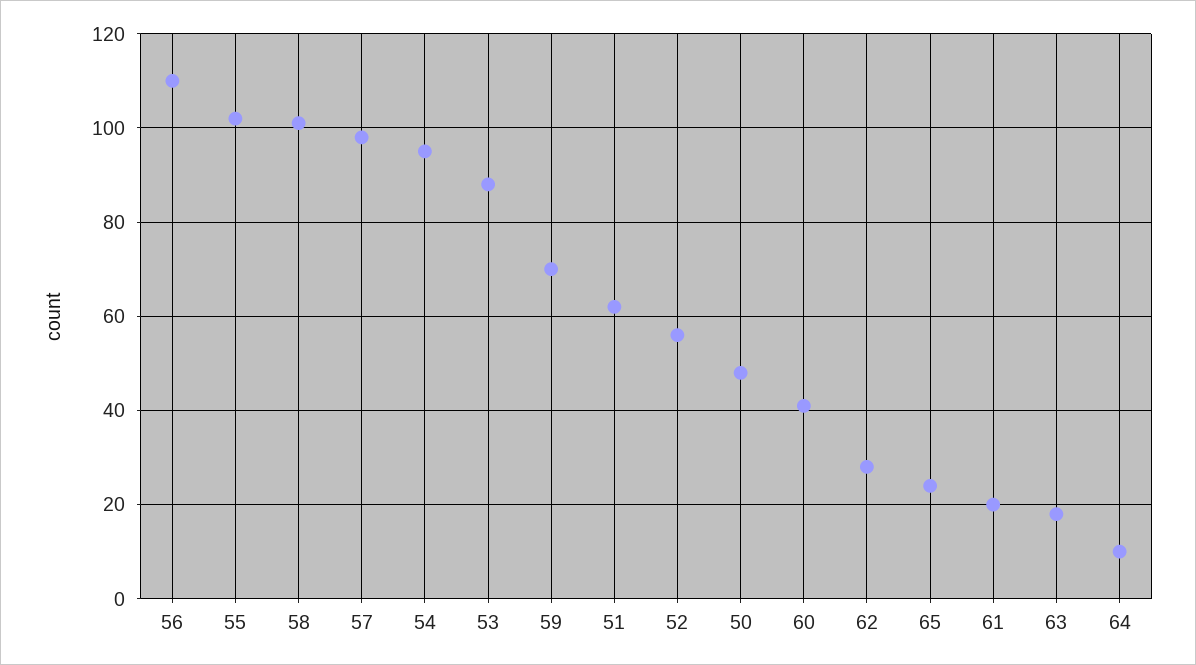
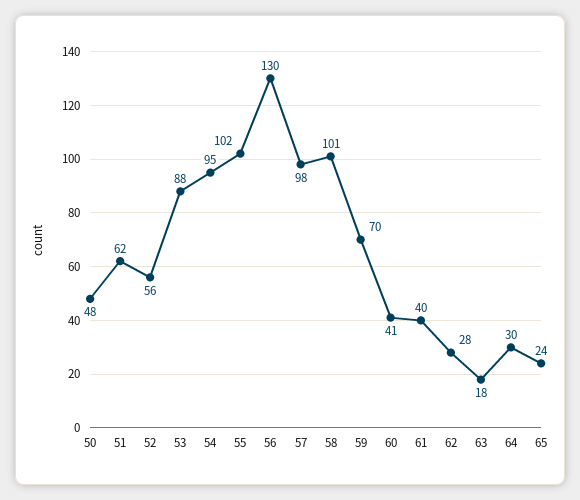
56: 110 -> 130
61: 20 -> 40
64: 10 -> 30

